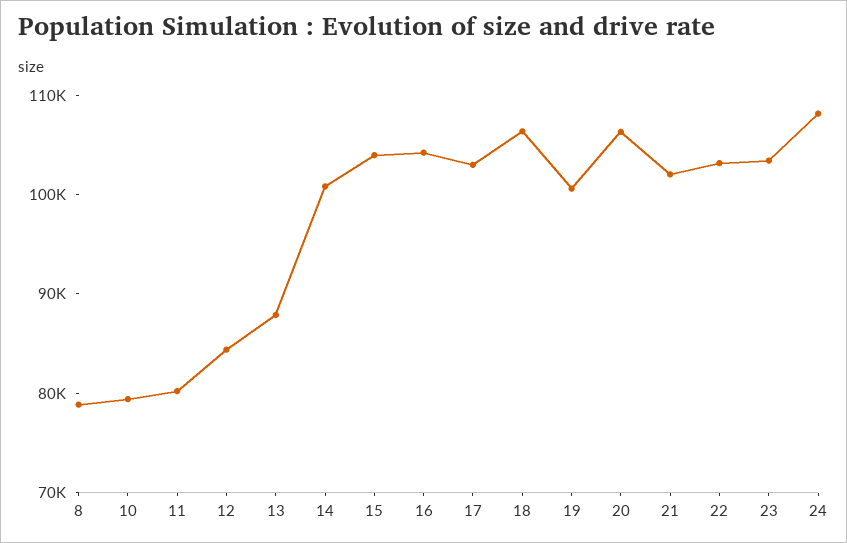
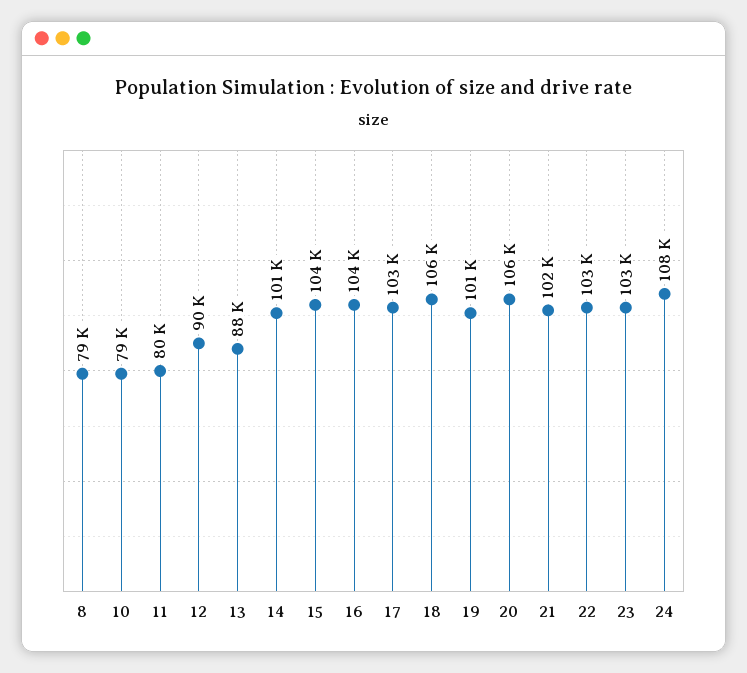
12: 84000 -> 90000

